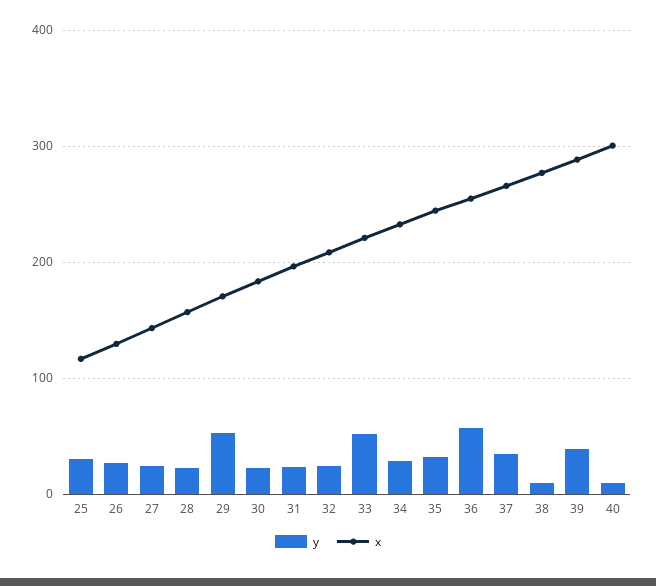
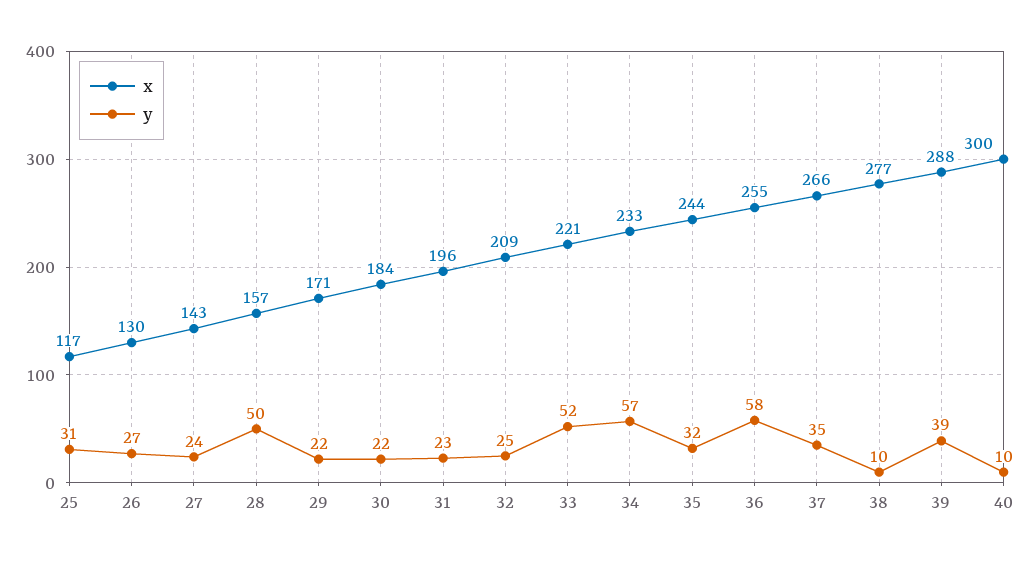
y, 28: 20 -> 50
y, 29: 50 -> 22
y, 34: 30 -> 57

